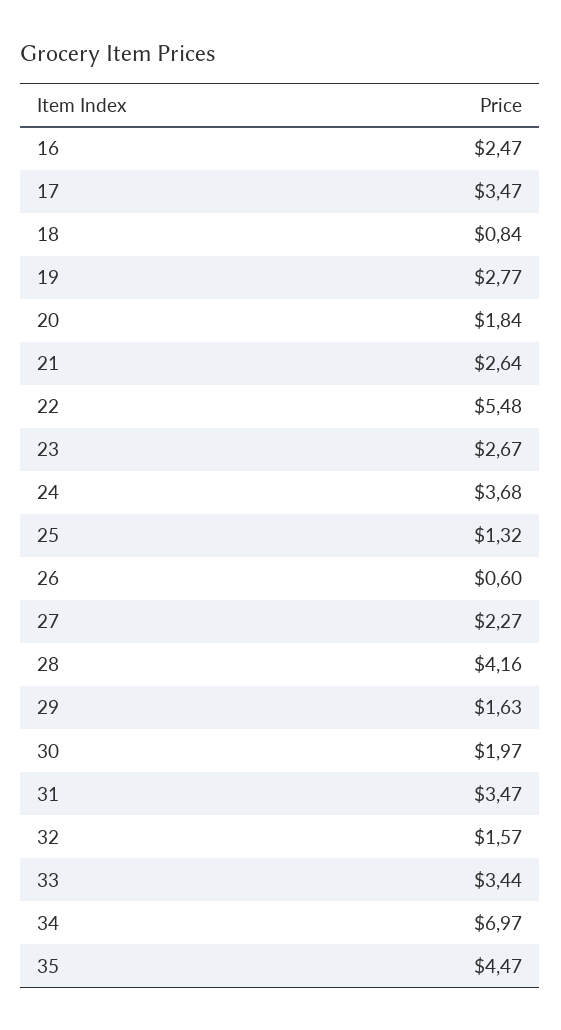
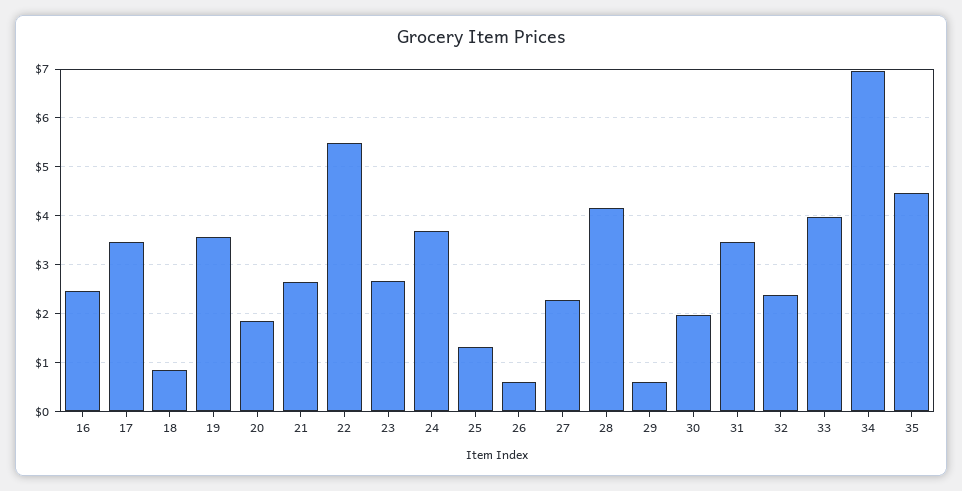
19: 2.77 -> 3.6
29: 1.63 -> 0.6
32: 1.57 -> 2.4
33: 3.44 -> 4

